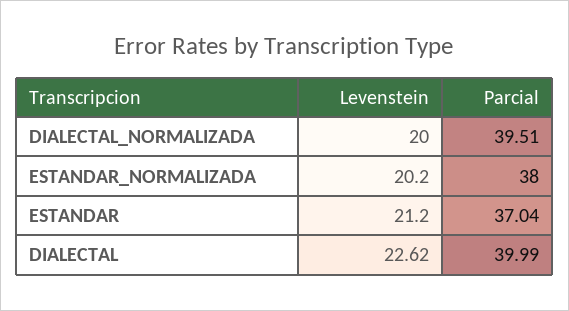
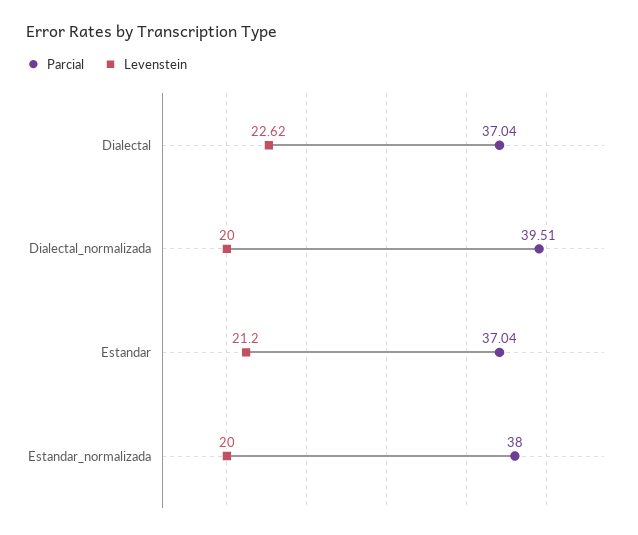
Levenstein, ESTANDAR_NORMALIZADA: 20.2 -> 20
Parcial, DIALECTAL: 39.99 -> 37.04

